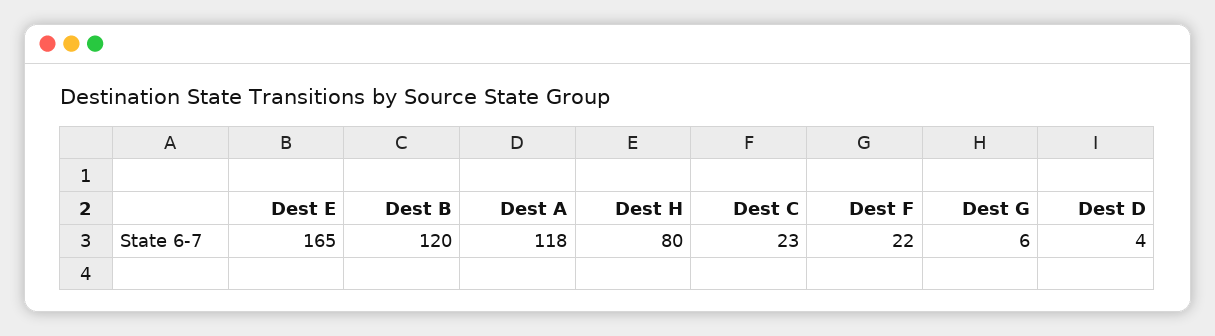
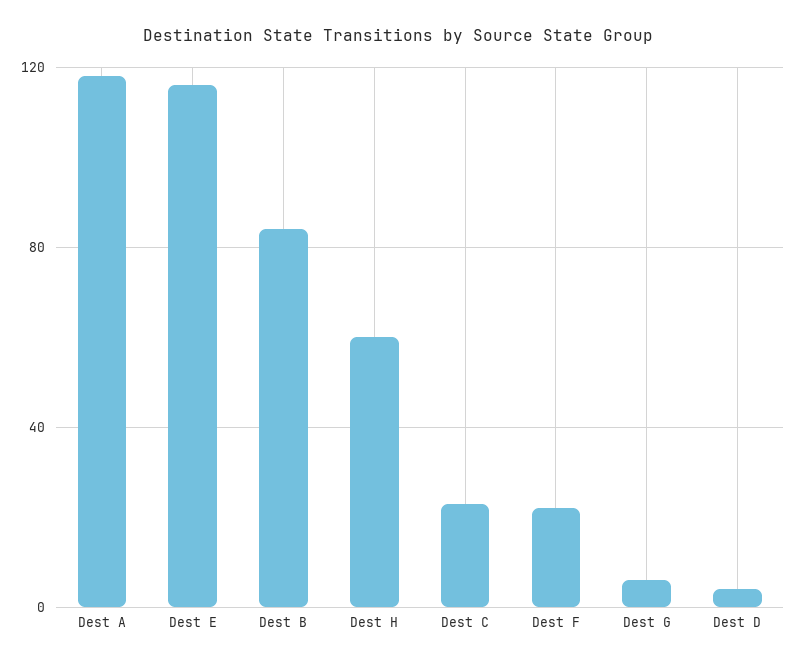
Dest E: 165 -> 115
Dest B: 120 -> 85
Dest H: 80 -> 60

